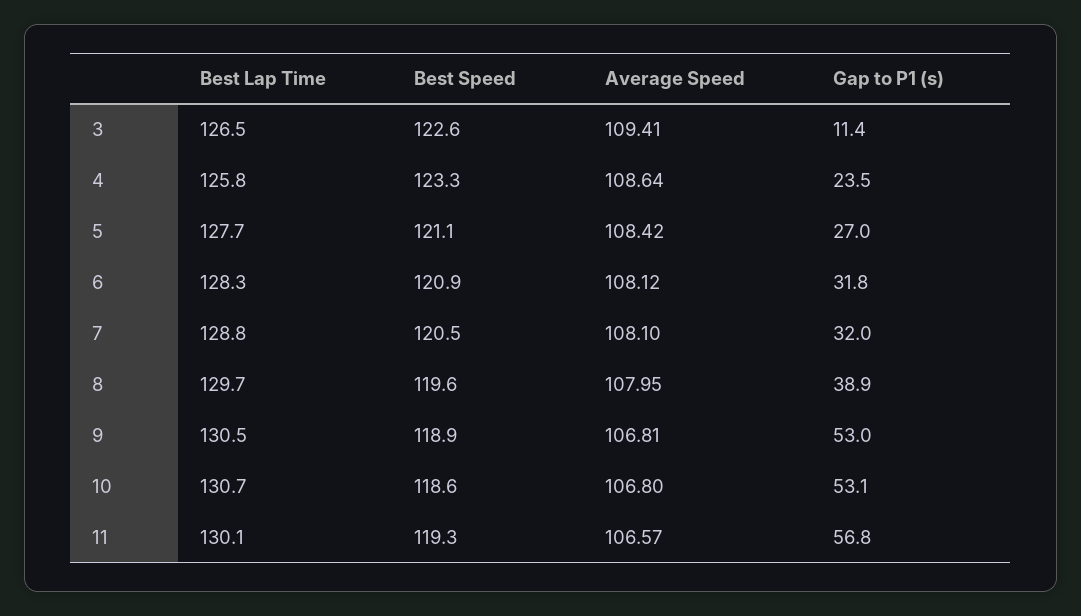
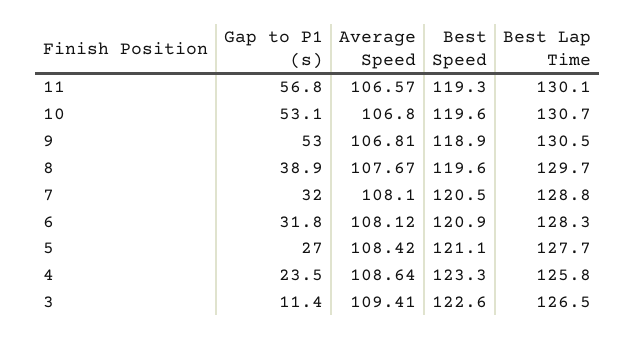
Average Speed, 8: 107.95 -> 107.67
Best Speed, 10: 118.6 -> 119.6

